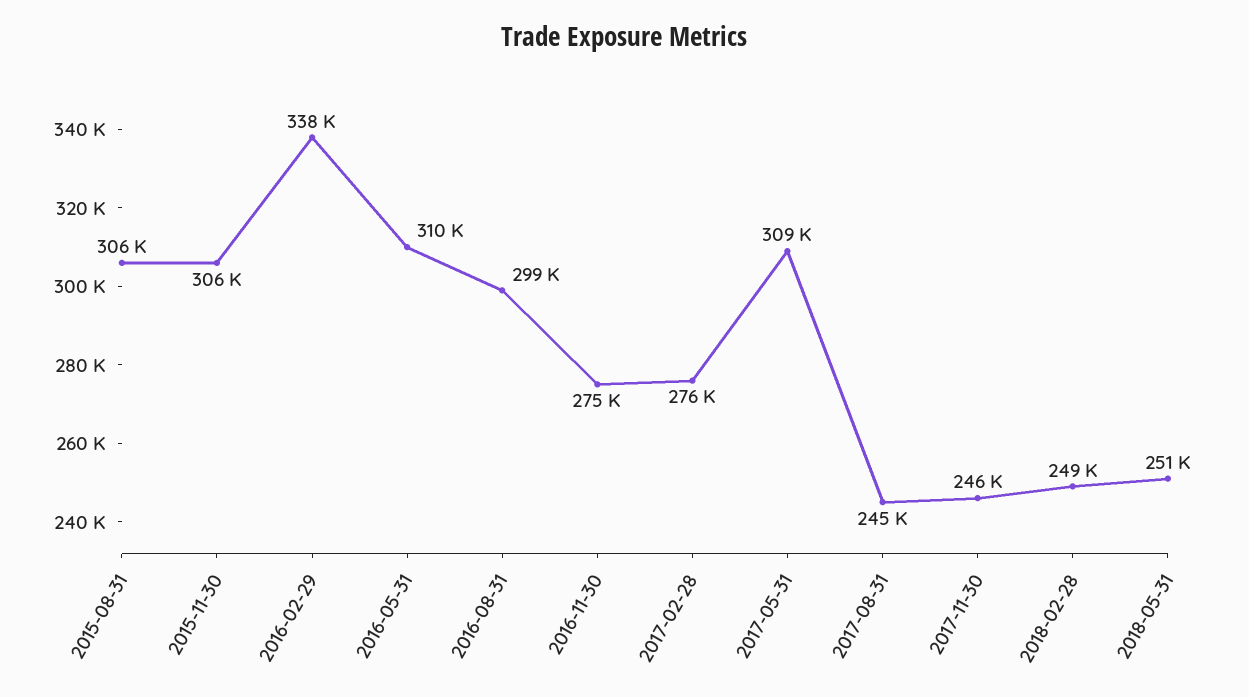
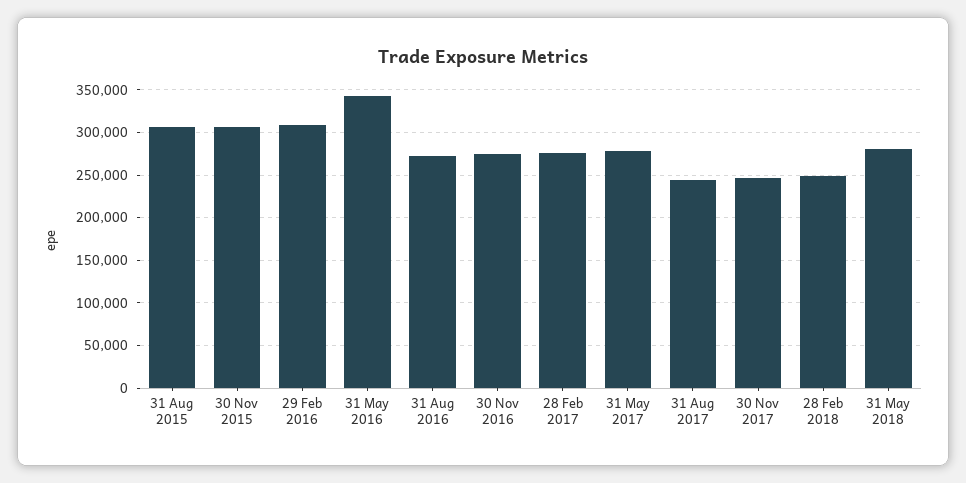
2016-02-29: 338000 -> 310000
2016-05-31: 310000 -> 340000
2016-08-31: 299000 -> 270000
2017-05-31: 309000 -> 280000
2018-05-31: 251000 -> 280000

